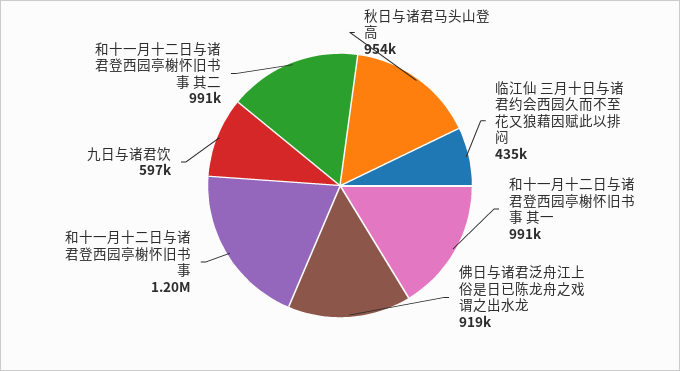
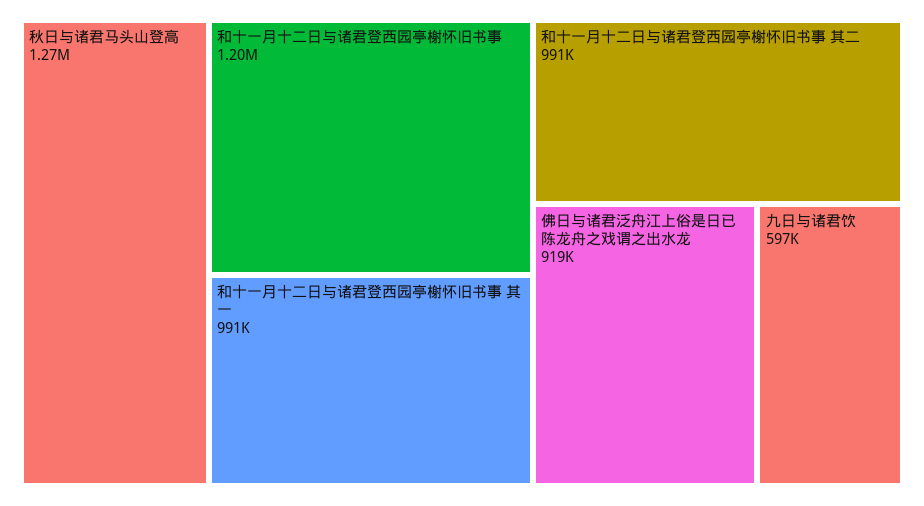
秋日与诸君马头山登高: 954000 -> 1270000
临江仙 三月十日与诸君约会西园久而不至花又狼藉因赋此以排闷: 435000 -> none

